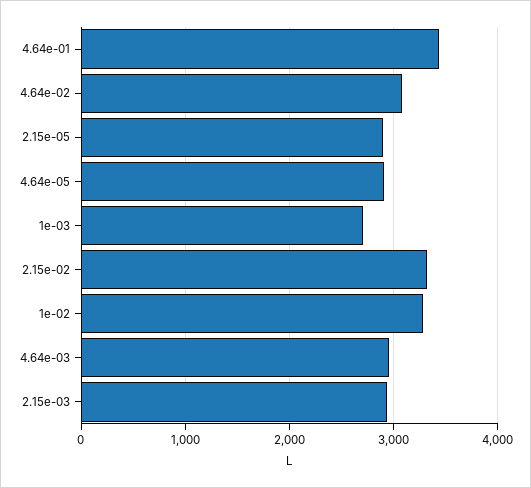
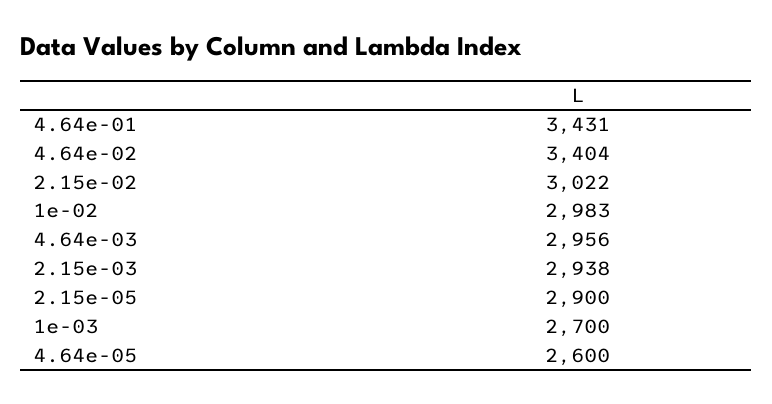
4.64e-02: 3100 -> 3404
4.64e-05: 2900 -> 2600
2.15e-02: 3300 -> 3022
1e-02: 3300 -> 2983

